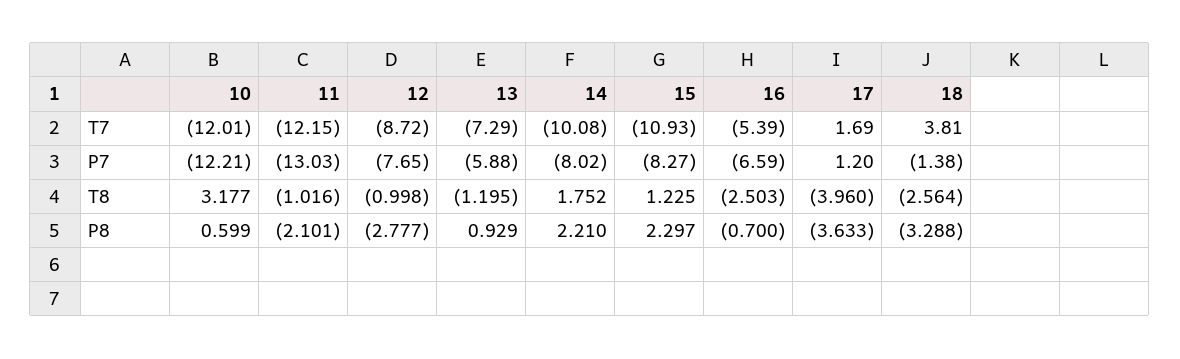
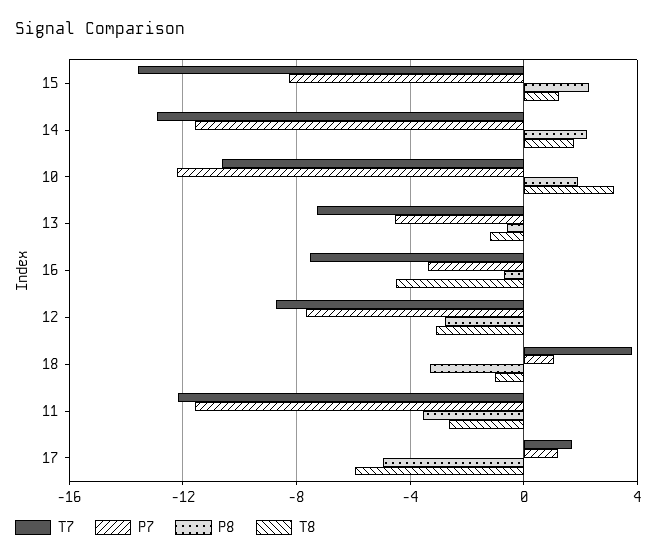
T7, 10: -12.01 -> -10.5
T7, 14: -10.08 -> -13
T7, 15: -10.93 -> -13.5
T7, 16: -5.39 -> -7.5
P7, 11: -13.03 -> -11.5
P7, 13: -5.88 -> -4.5
P7, 14: -8.02 -> -11.5
P7, 16: -6.59 -> -3.5
P7, 18: -1.38 -> 1
T8, 11: -1.016 -> -2.5
T8, 12: -0.998 -> -3
T8, 16: -2.503 -> -4.5
T8, 17: -3.96 -> -6
T8, 18: -2.564 -> -1
P8, 10: 0.599 -> 2
P8, 11: -2.101 -> -3.5
P8, 13: 0.929 -> -0.5
P8, 17: -3.633 -> -5

